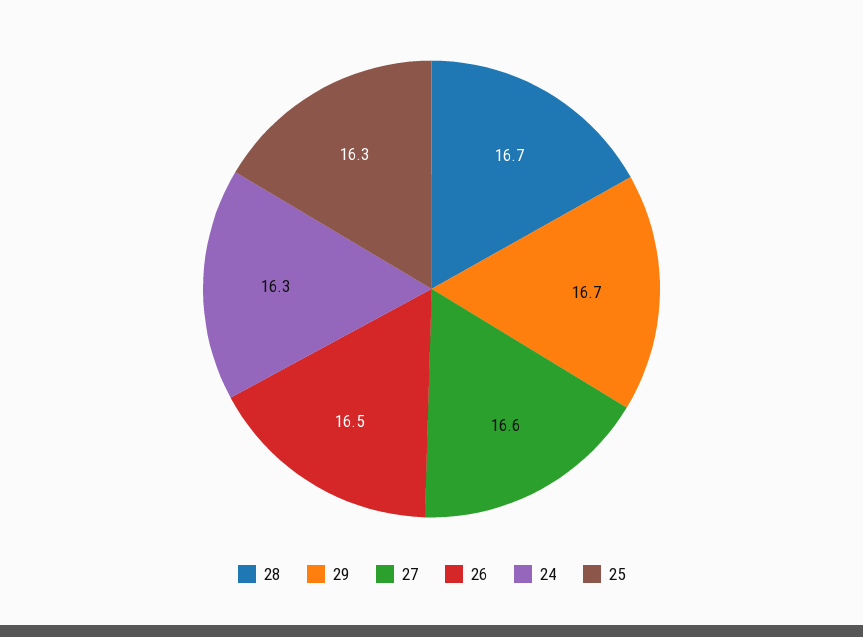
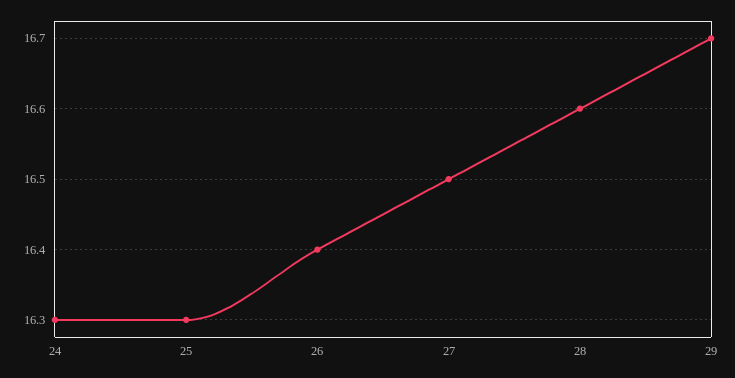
28: 16.7 -> 16.6
27: 16.6 -> 16.5
26: 16.5 -> 16.4

